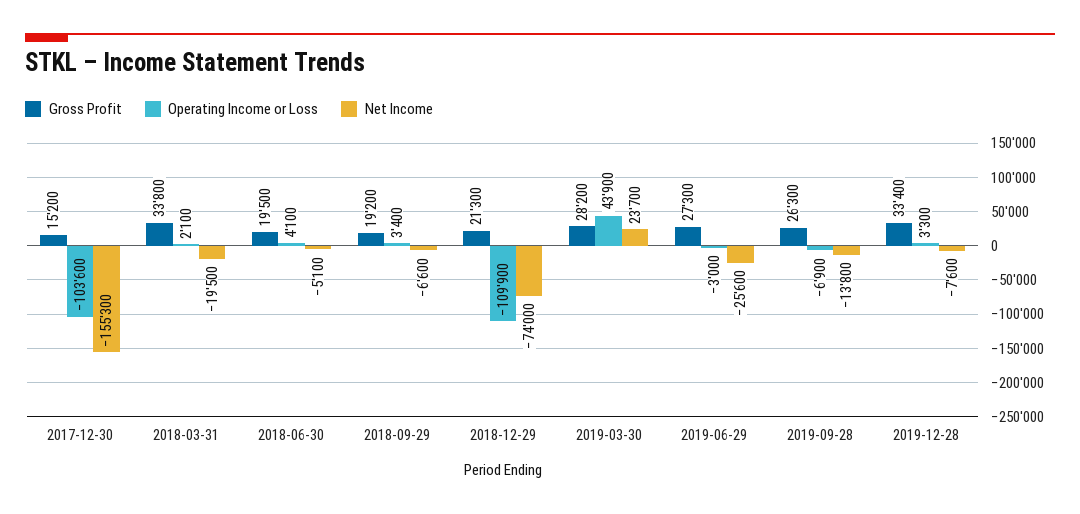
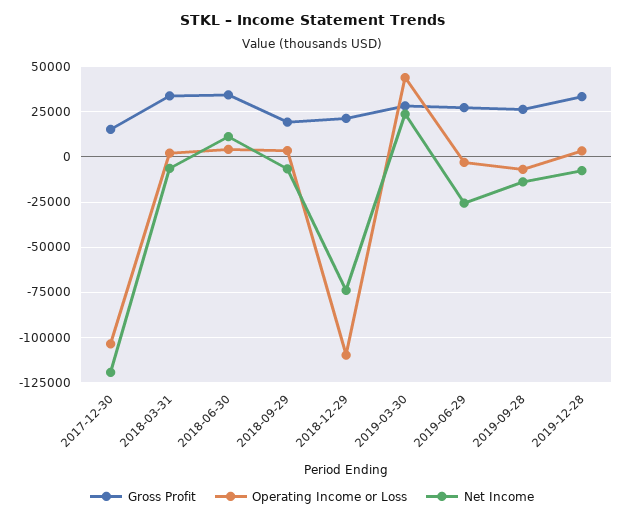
Net Income, 2017-12-30: -155300 -> -120000
Net Income, 2018-03-31: -19500 -> -5000
Gross Profit, 2018-06-30: 19500 -> 35000
Net Income, 2018-06-30: -5100 -> 10000

